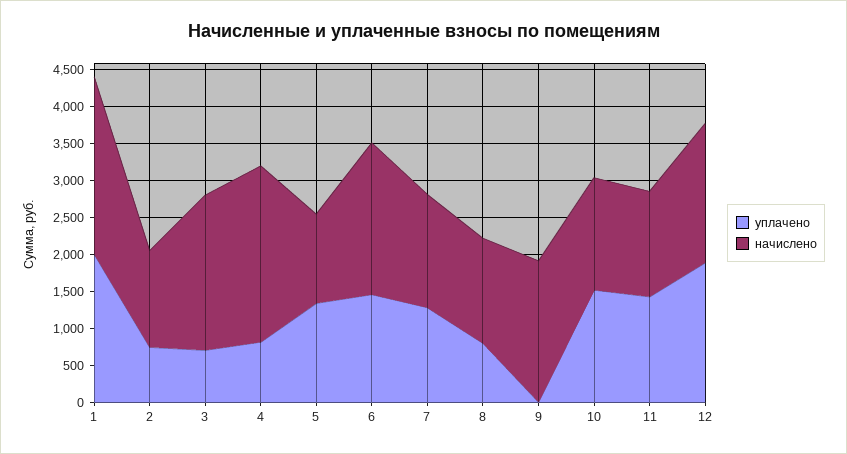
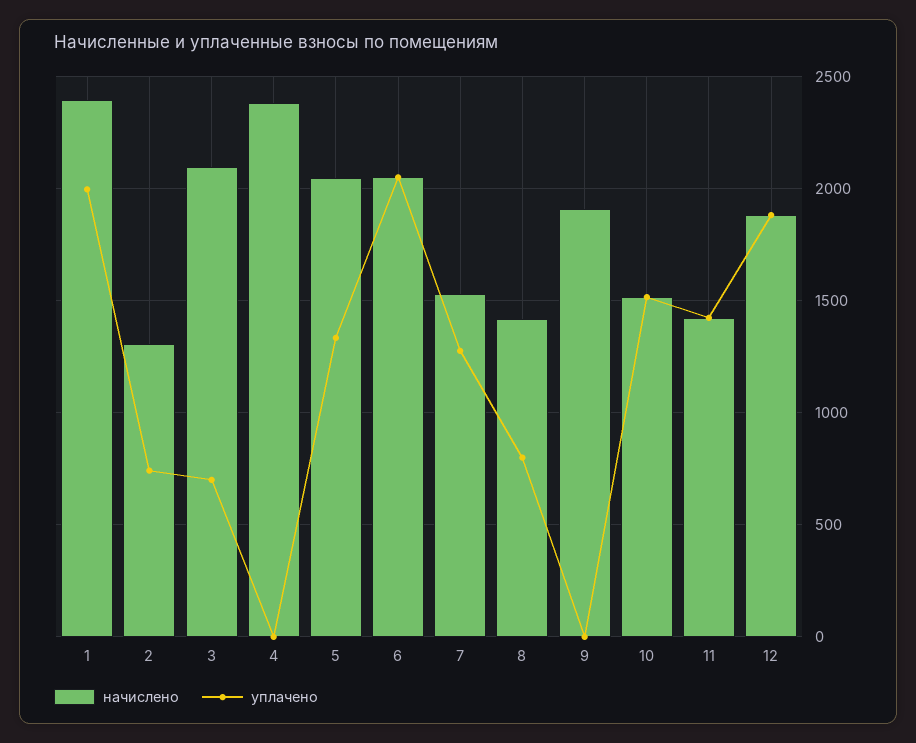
уплачено, 4: 750 -> 0
начислено, 5: 1250 -> 2050
уплачено, 6: 1500 -> 2050

